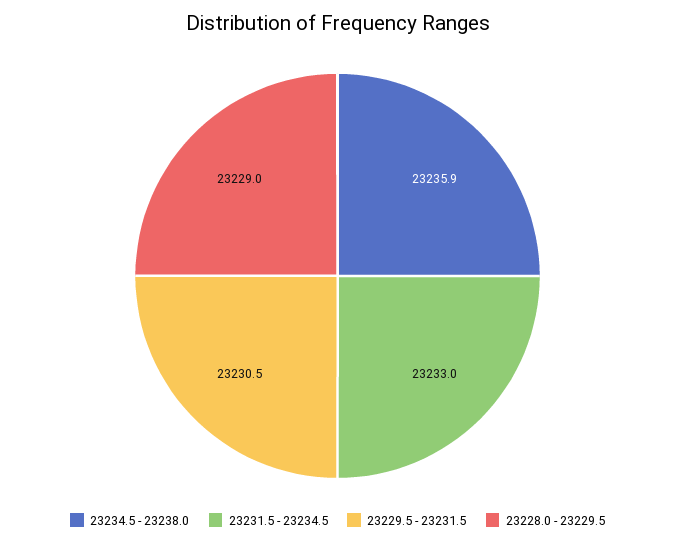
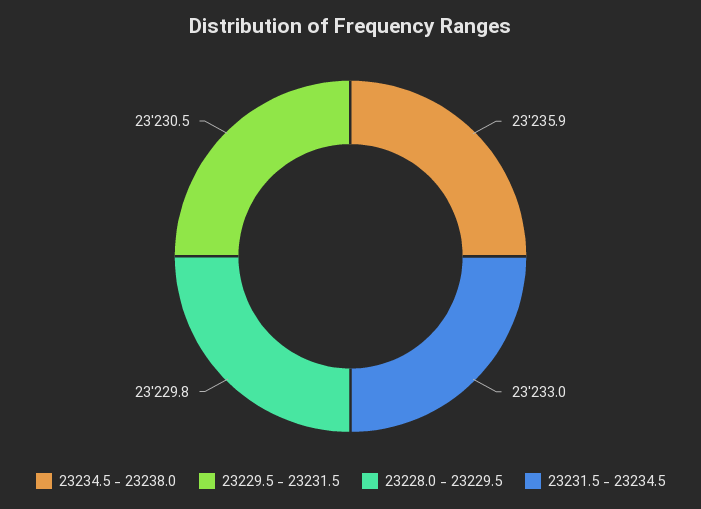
23228.0 - 23229.5: 23229 -> 23229.8

